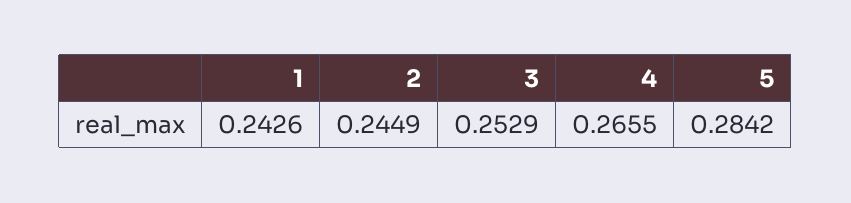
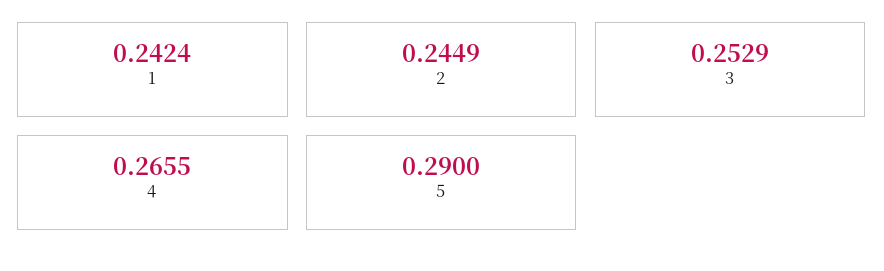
1: 0.2426 -> 0.2424
5: 0.2842 -> 0.29

